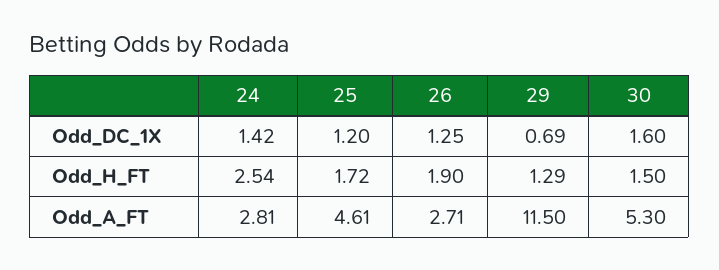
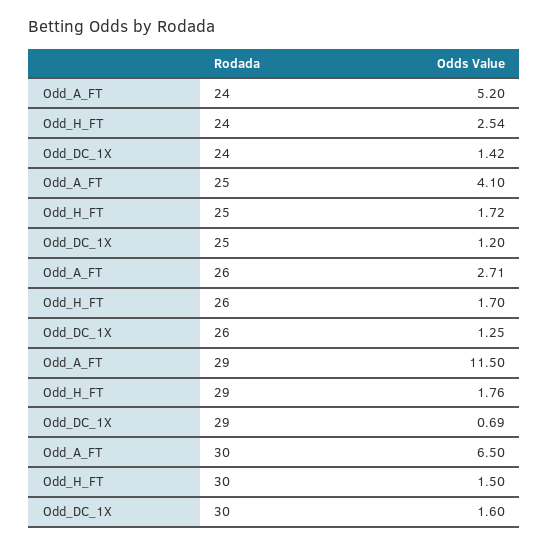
26, Odd_H_FT: 1.9 -> 1.7
29, Odd_H_FT: 1.29 -> 1.76
24, Odd_A_FT: 2.81 -> 5.2
25, Odd_A_FT: 4.61 -> 4.1
30, Odd_A_FT: 5.3 -> 6.5

